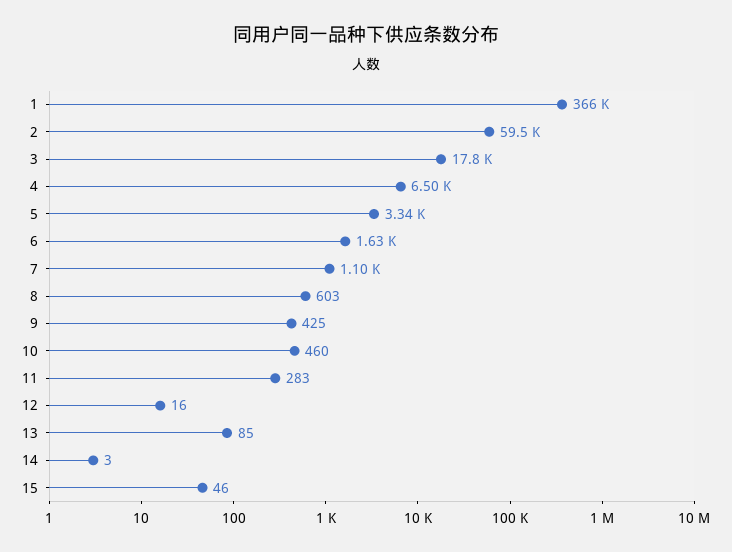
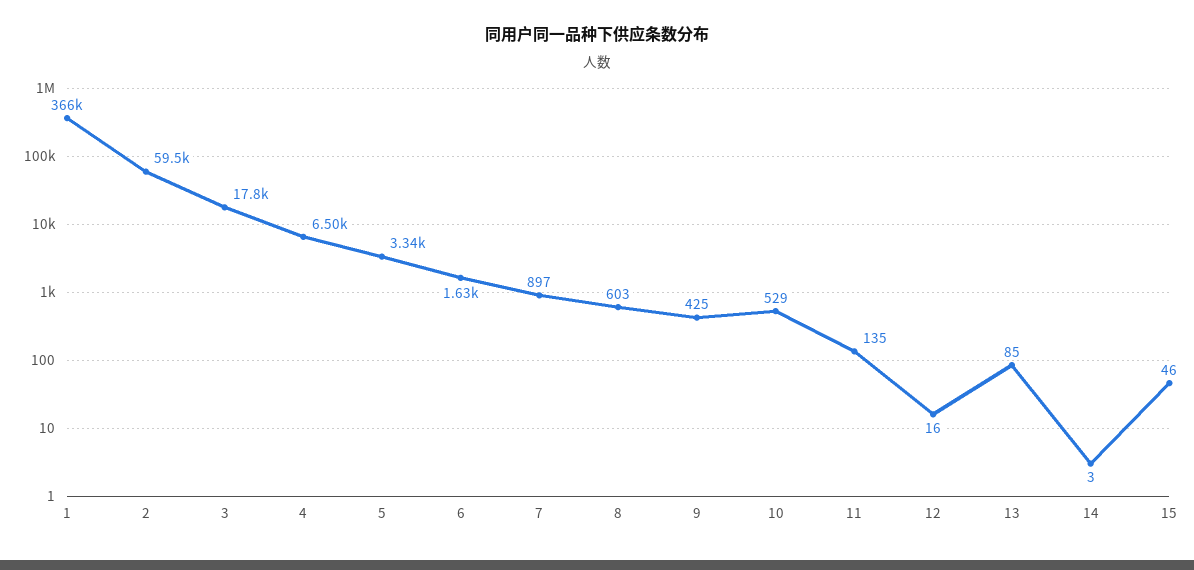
7: 1100 -> 897
10: 460 -> 529
11: 283 -> 135

